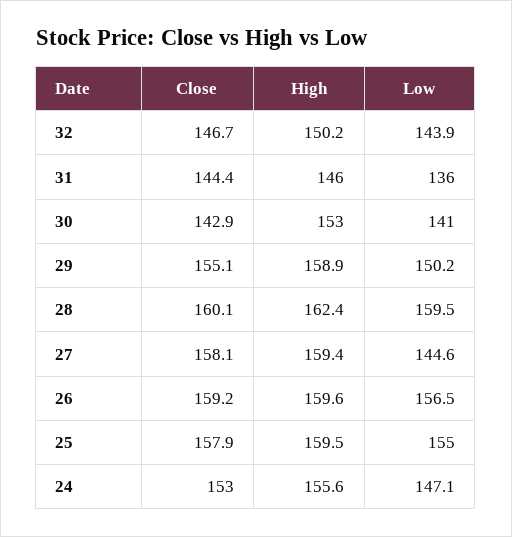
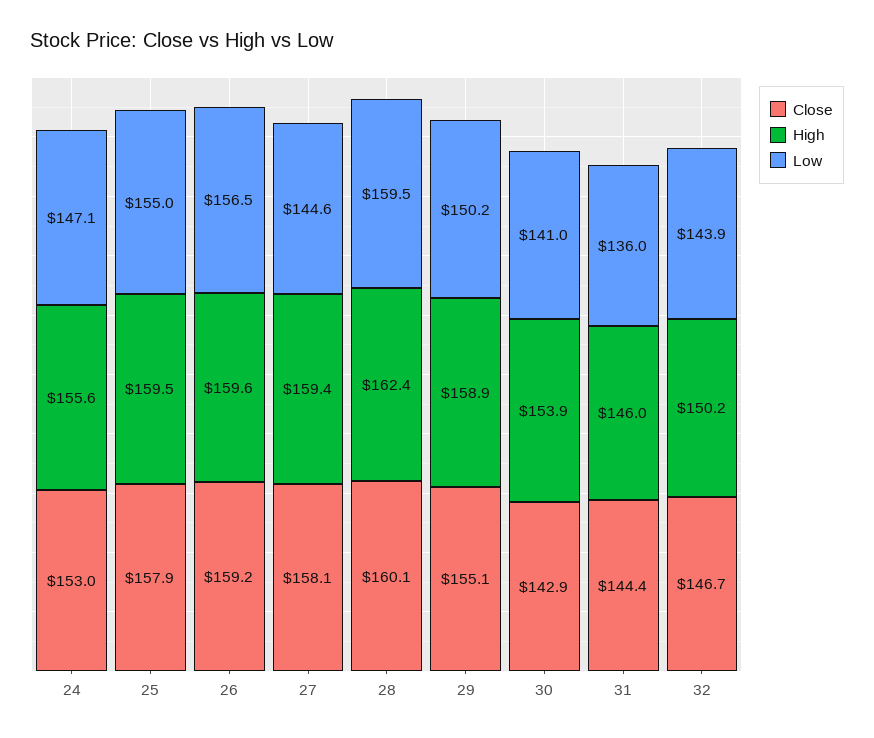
High, 30: 153 -> 153.9

